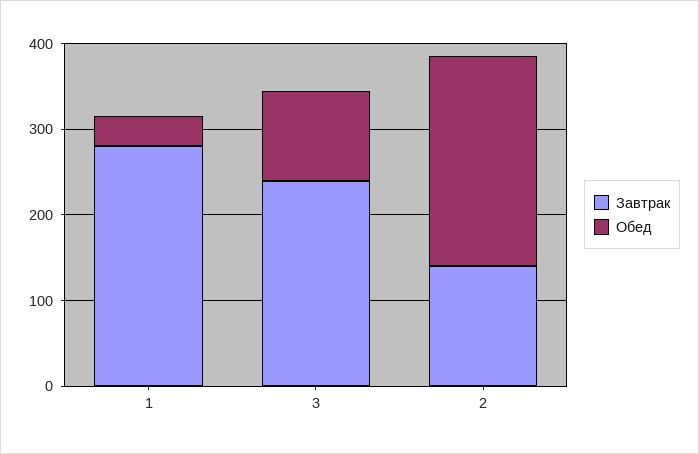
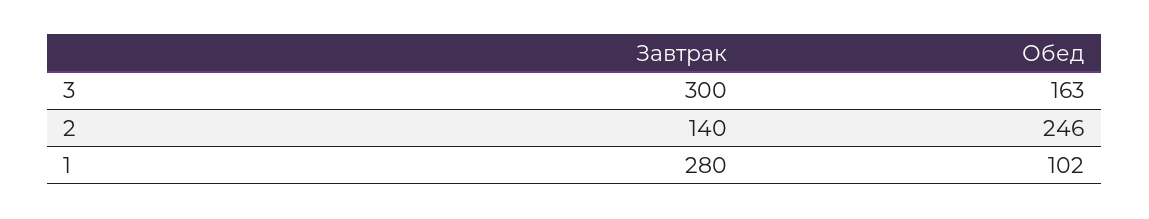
Обед, 1: 40 -> 102
Завтрак, 3: 240 -> 300
Обед, 3: 100 -> 163

